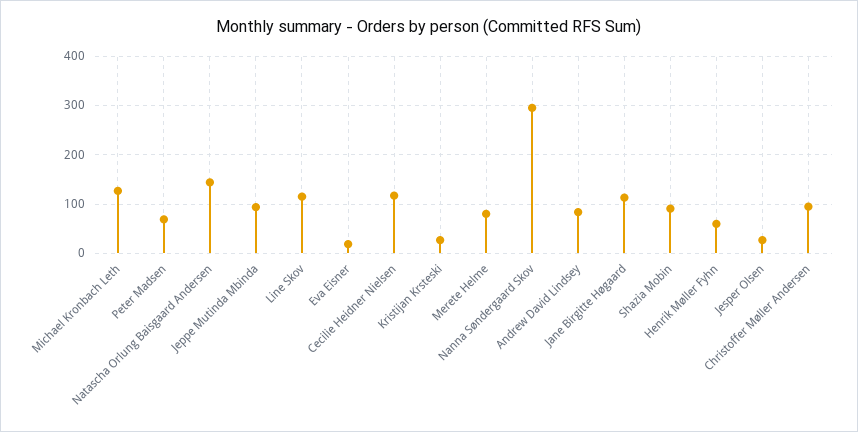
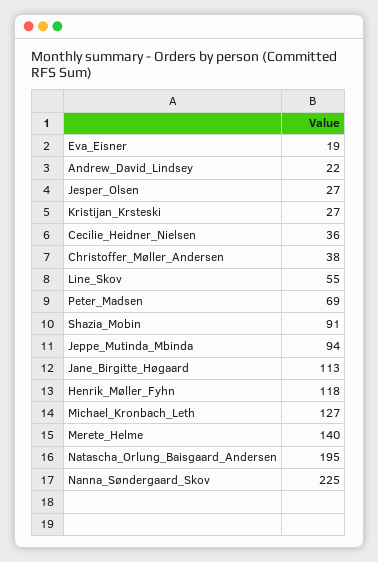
Natascha Orlung Baisgaard Andersen: 140 -> 195
Line Skov: 120 -> 55
Cecilie Heidner Nielsen: 120 -> 36
Merete Helme: 80 -> 140
Nanna Søndergaard Skov: 300 -> 225
Andrew David Lindsey: 80 -> 22
Henrik Møller Fyhn: 60 -> 118
Christoffer Møller Andersen: 100 -> 38

